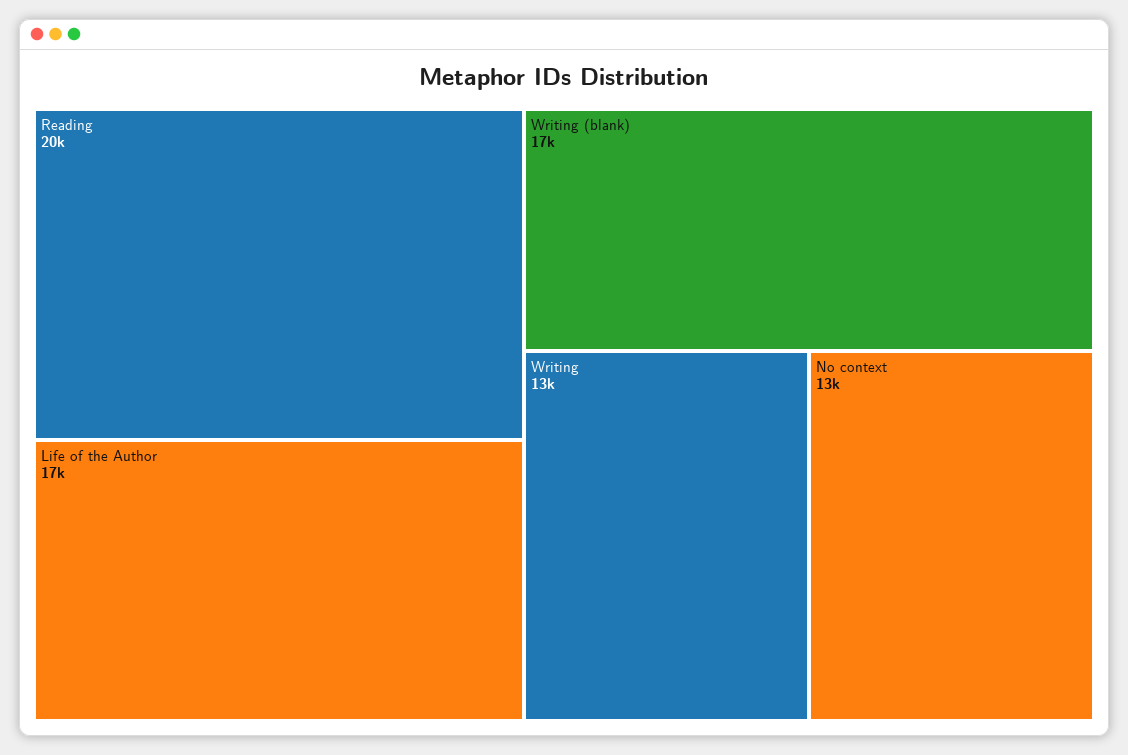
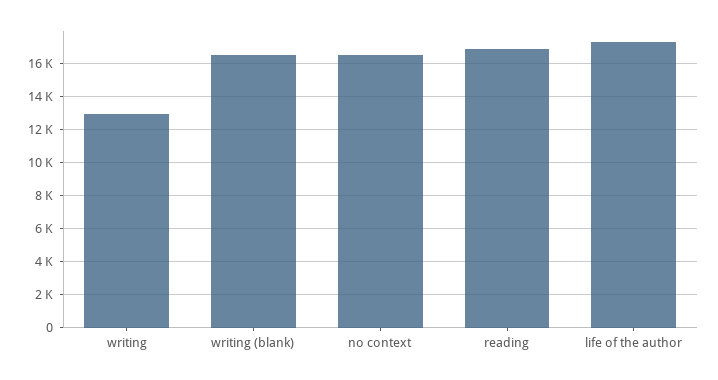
Reading: 20000 -> 17000
No context: 13000 -> 16500

